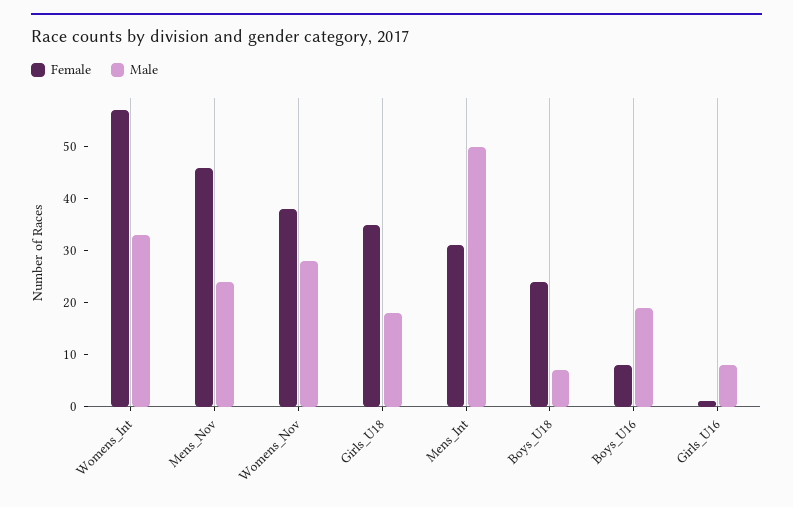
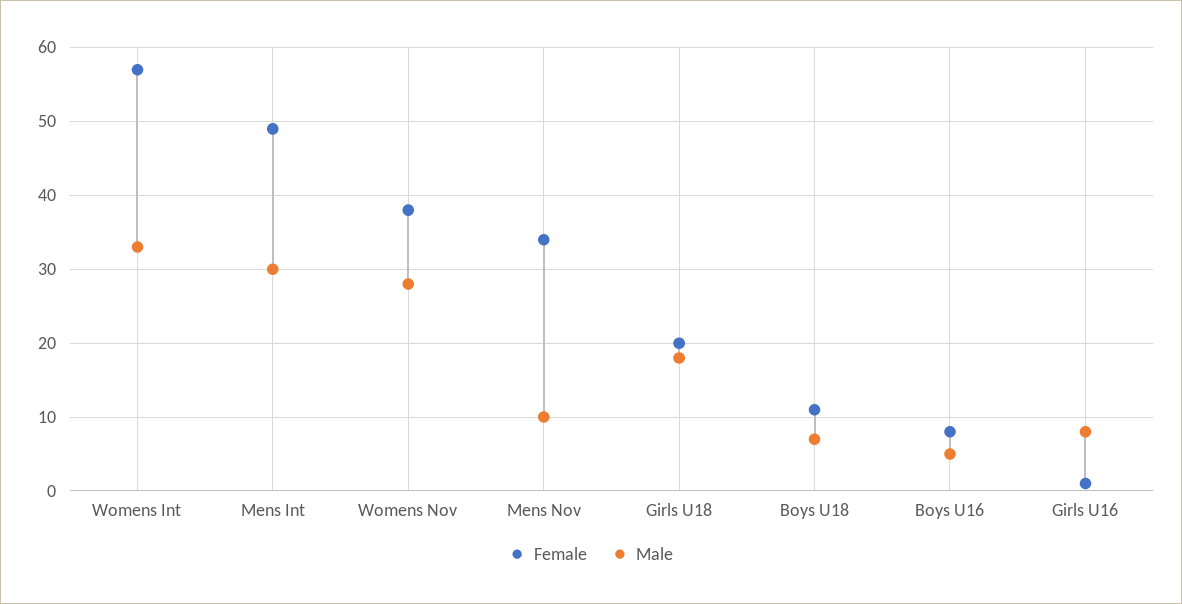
Female, Mens_Nov: 45 -> 34
Male, Mens_Nov: 25 -> 10
Female, Girls_U18: 35 -> 20
Female, Mens_Int: 30 -> 49
Male, Mens_Int: 50 -> 30
Female, Boys_U18: 25 -> 11
Male, Boys_U16: 20 -> 5

